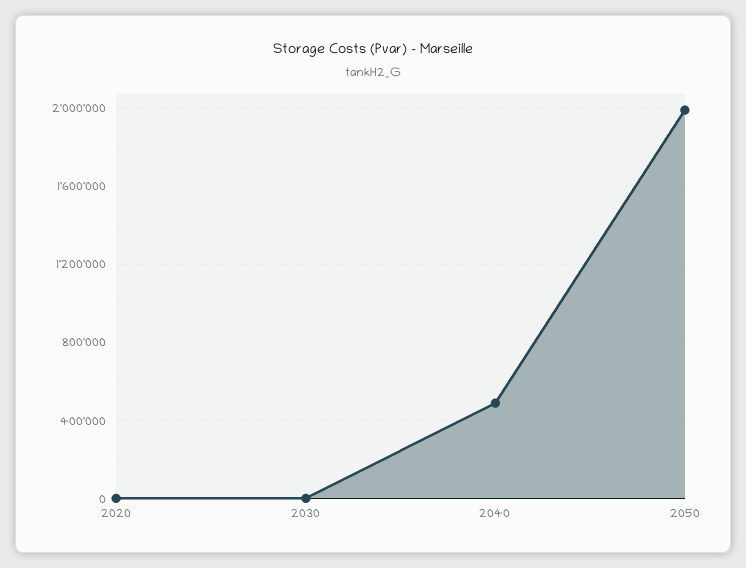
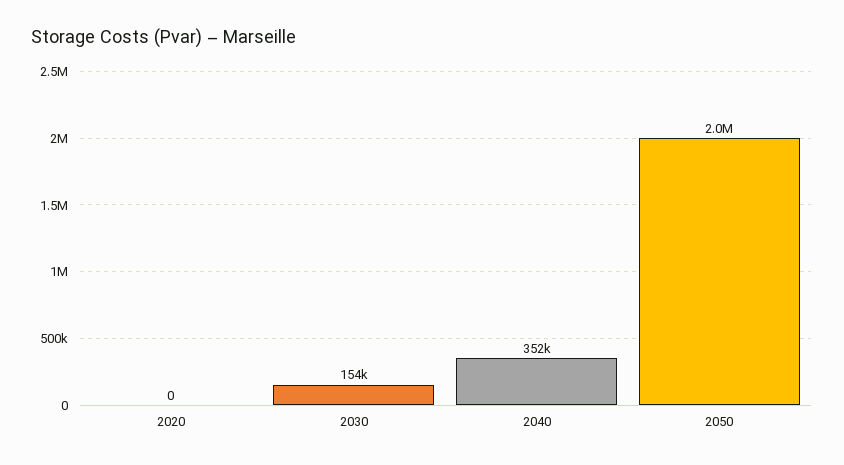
2030: 0 -> 154000
2040: 500000 -> 352000

